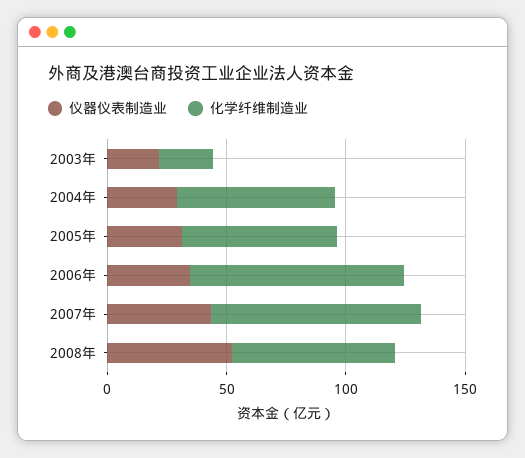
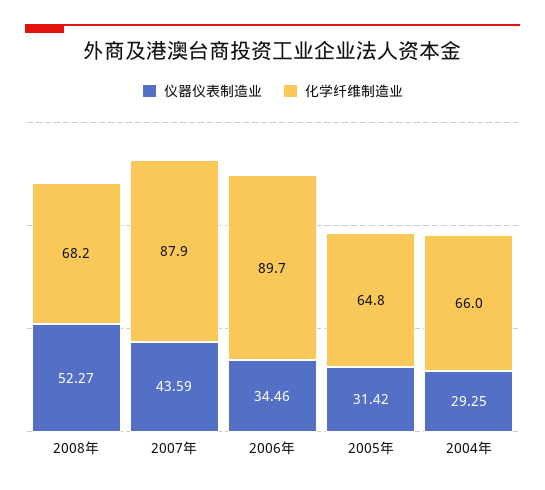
仪器仪表制造业, 2003年: 20 -> none
化学纤维制造业, 2003年: 20 -> none

